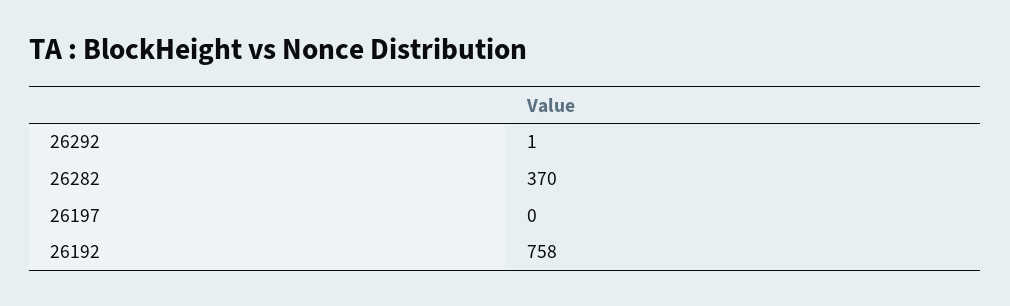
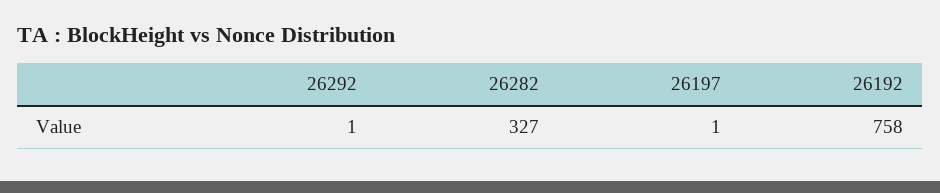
26282: 370 -> 327
26197: 0 -> 1

